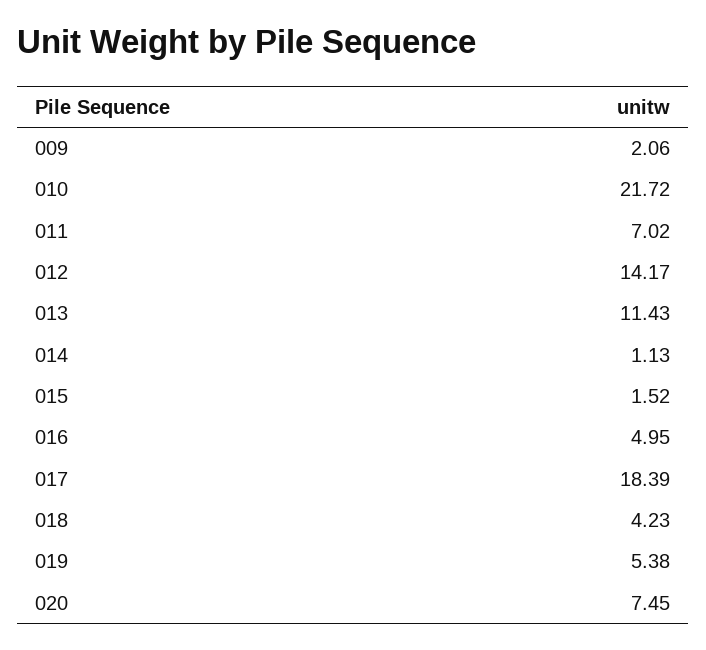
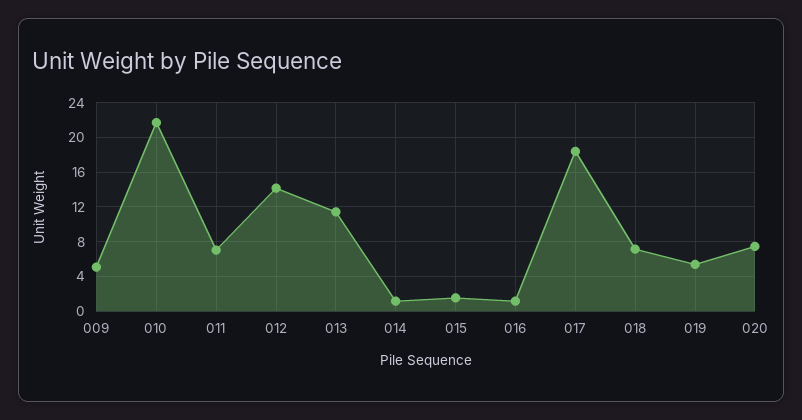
009: 2.06 -> 5
016: 4.95 -> 1
018: 4.23 -> 7

